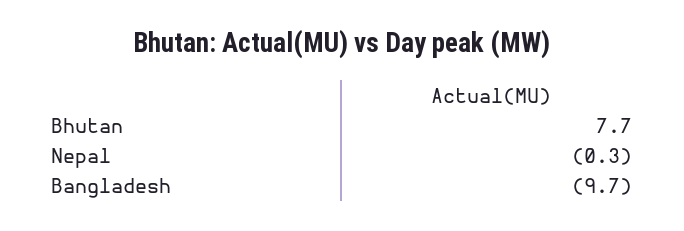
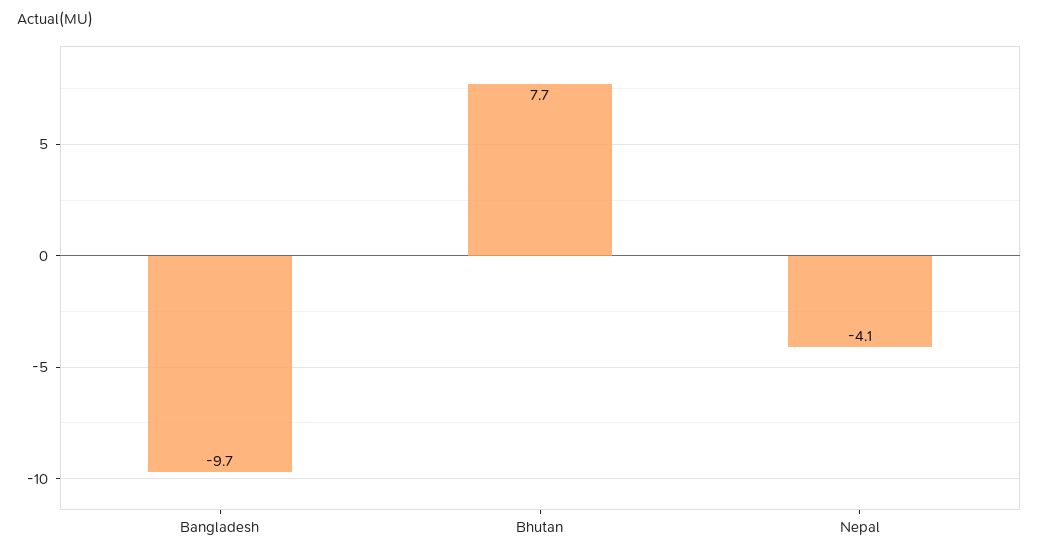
Nepal: -0.3 -> -4.1

